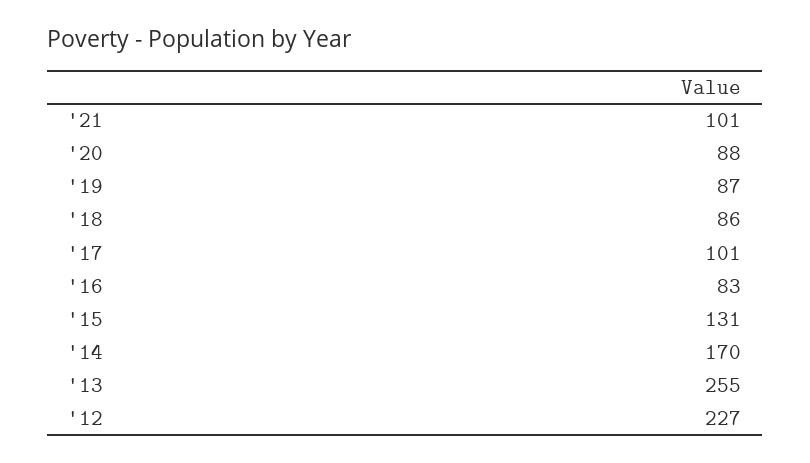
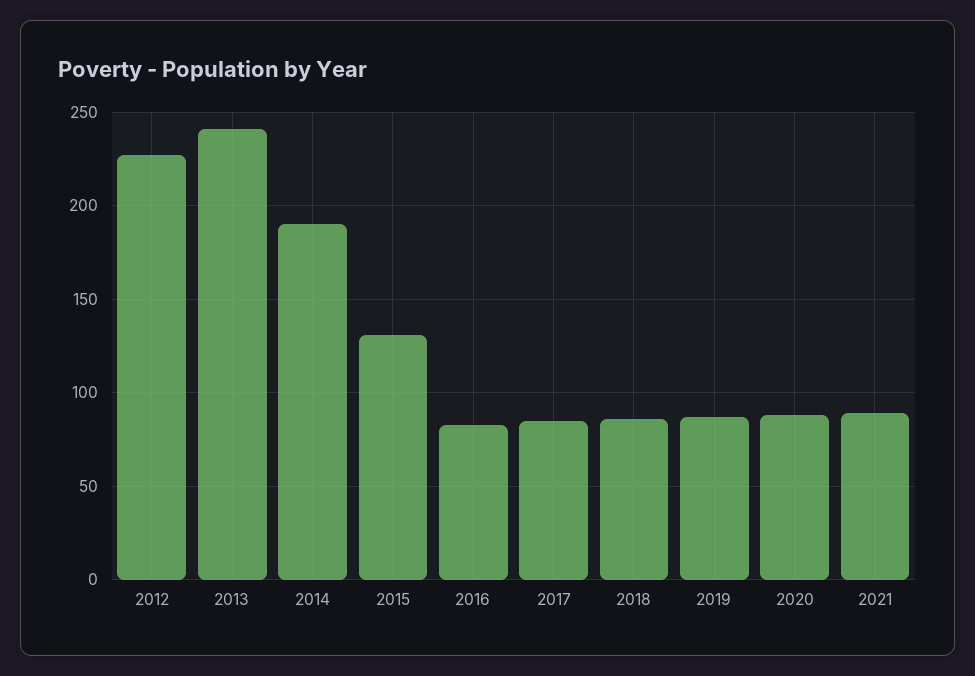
'21: 101 -> 90
'17: 101 -> 85
'14: 170 -> 190
'13: 255 -> 240

